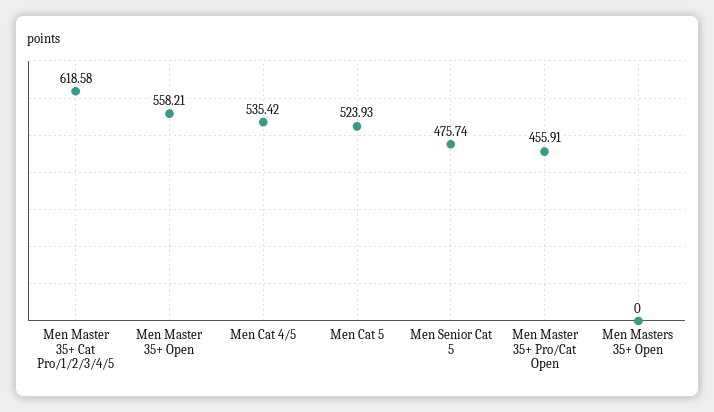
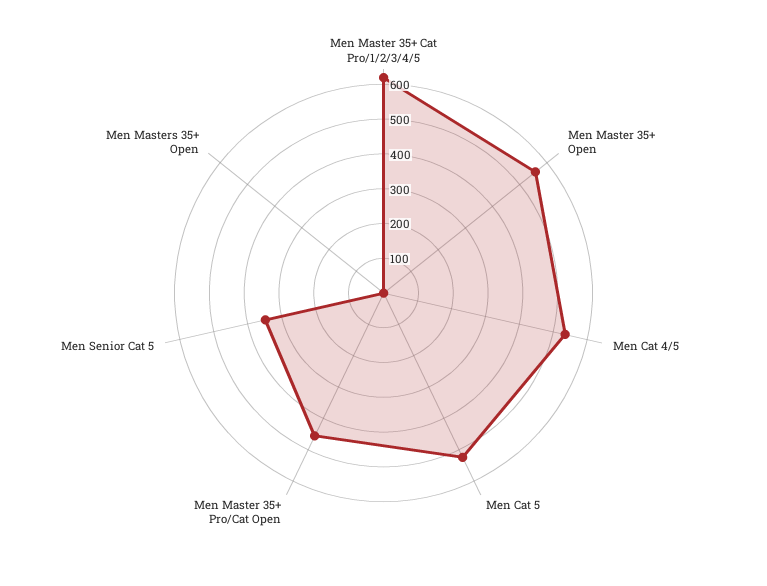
Men Senior Cat 5: 475.74 -> 350

